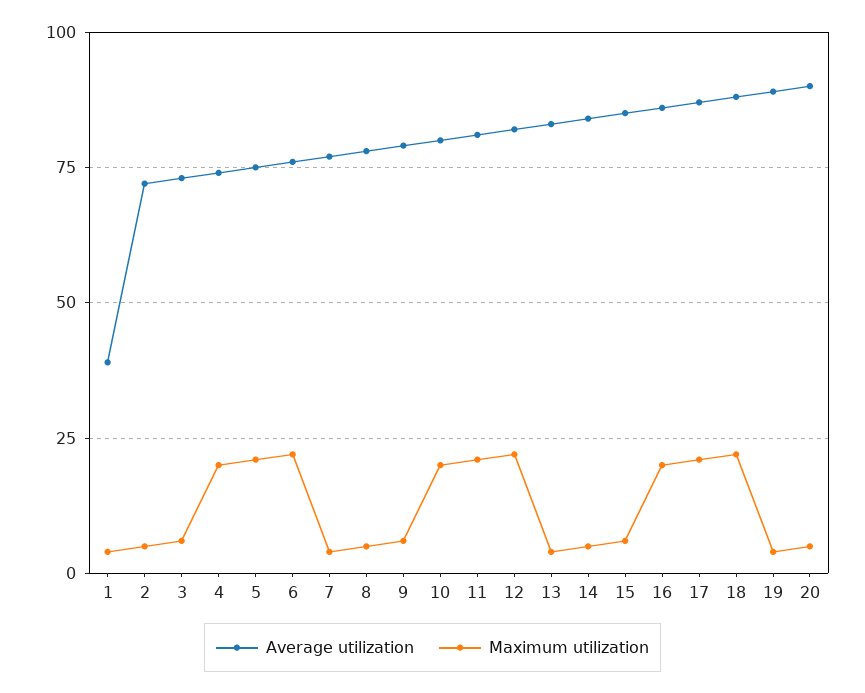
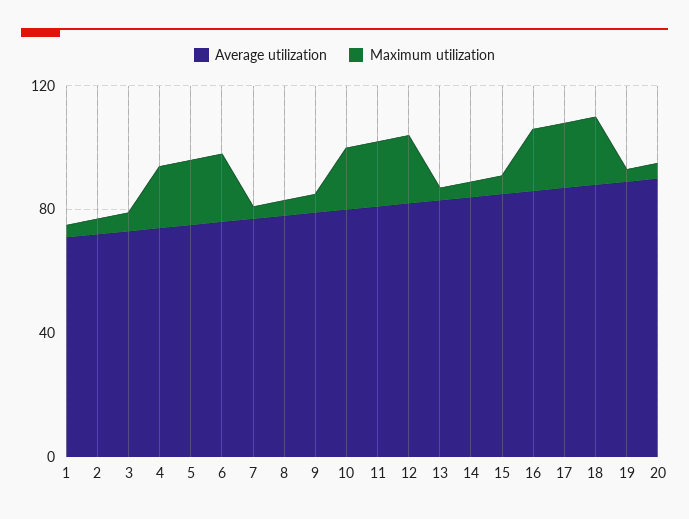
Average utilization, 1: 40 -> 70

